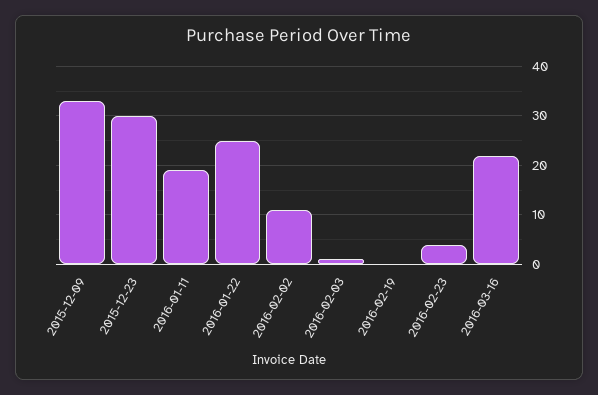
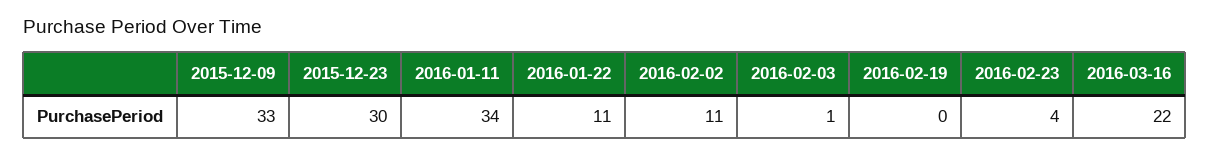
2016-01-11: 20 -> 34
2016-01-22: 25 -> 11

